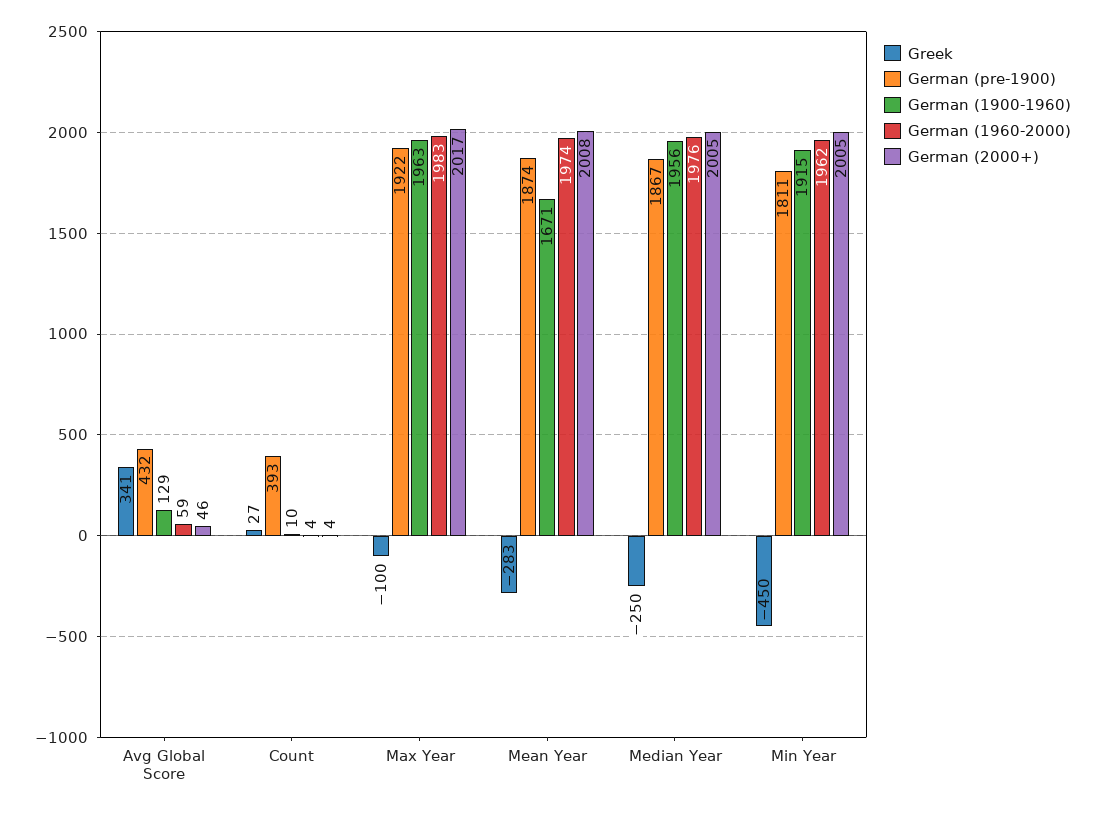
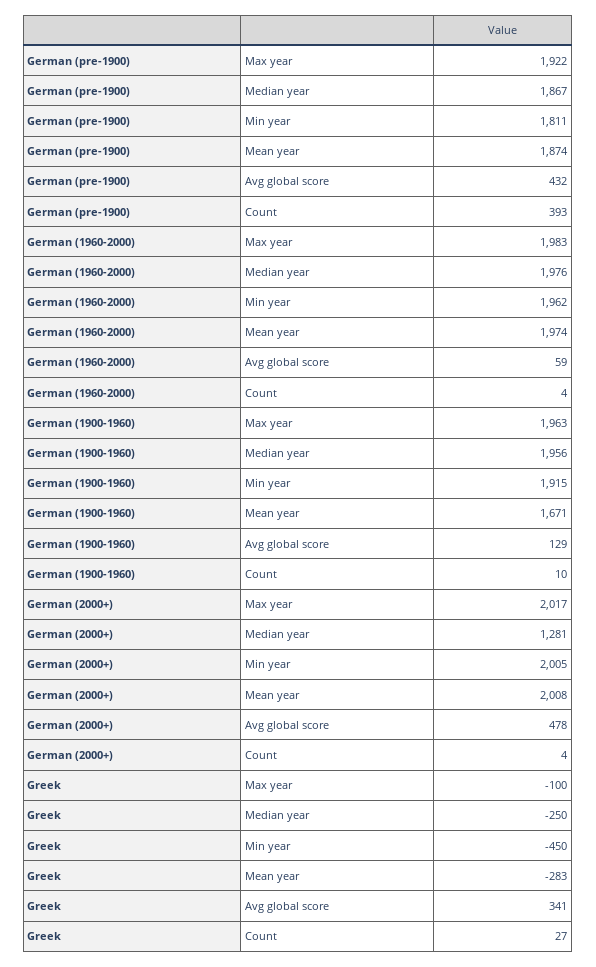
German (2000+), Avg Global Score: 46 -> 478
German (2000+), Median Year: 2005 -> 1281

